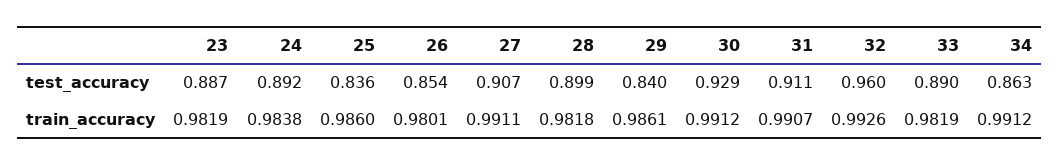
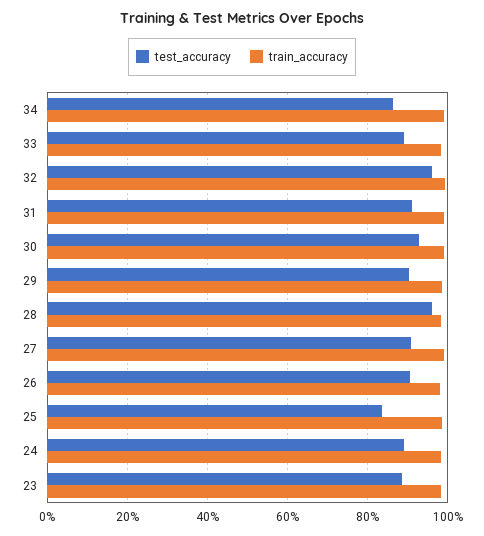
test_accuracy, 26: 0.854 -> 0.9
test_accuracy, 28: 0.899 -> 0.96
test_accuracy, 29: 0.84 -> 0.9

